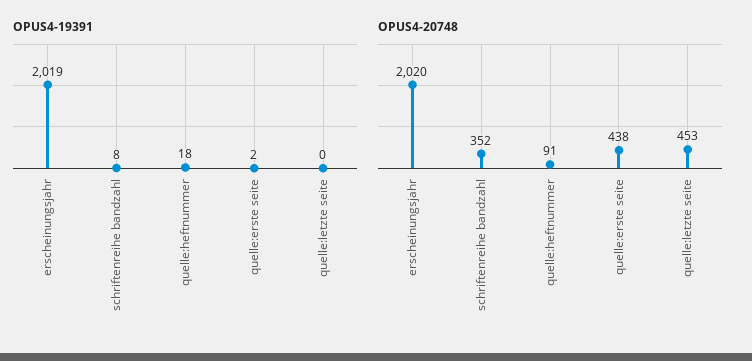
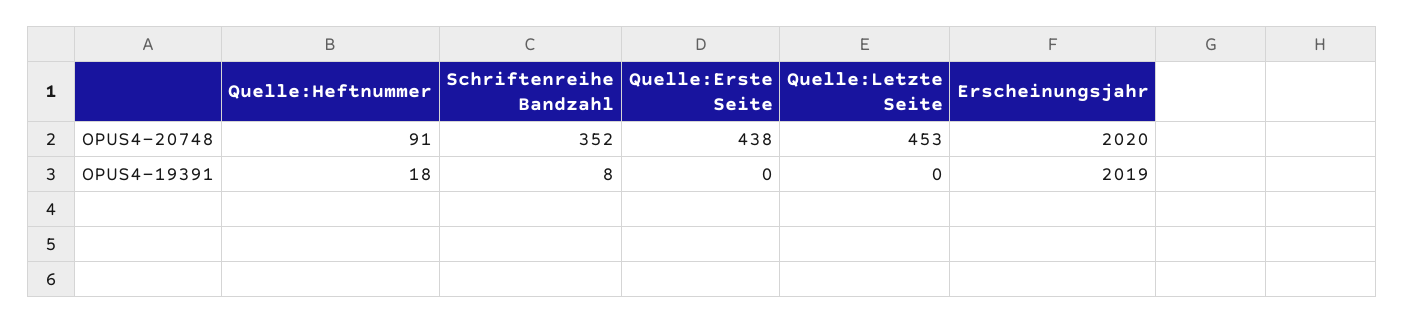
OPUS4-19391, quelle:erste seite: 2 -> 0

